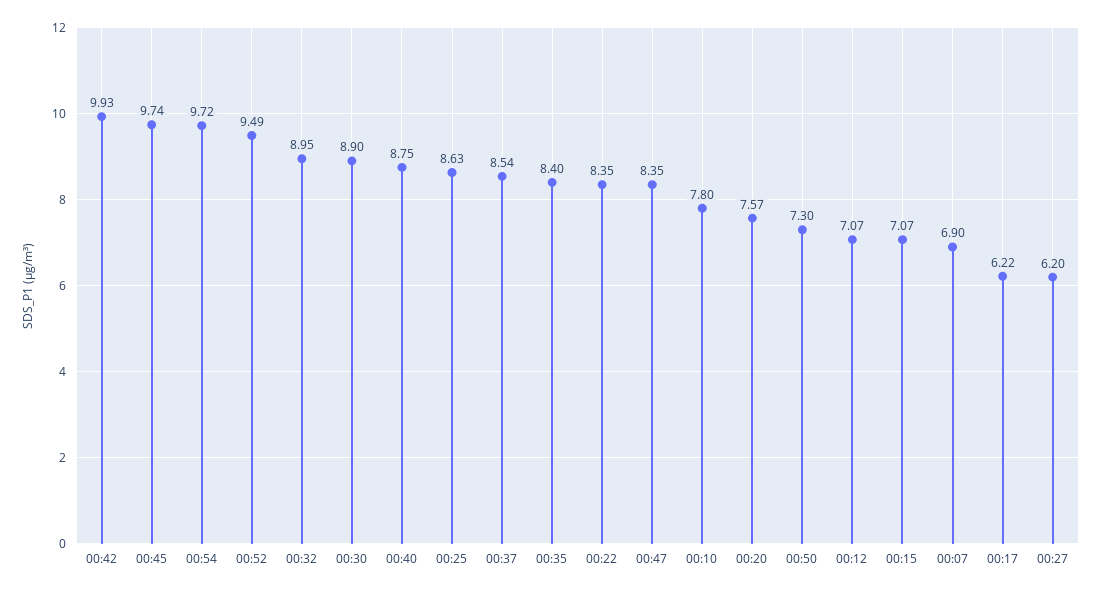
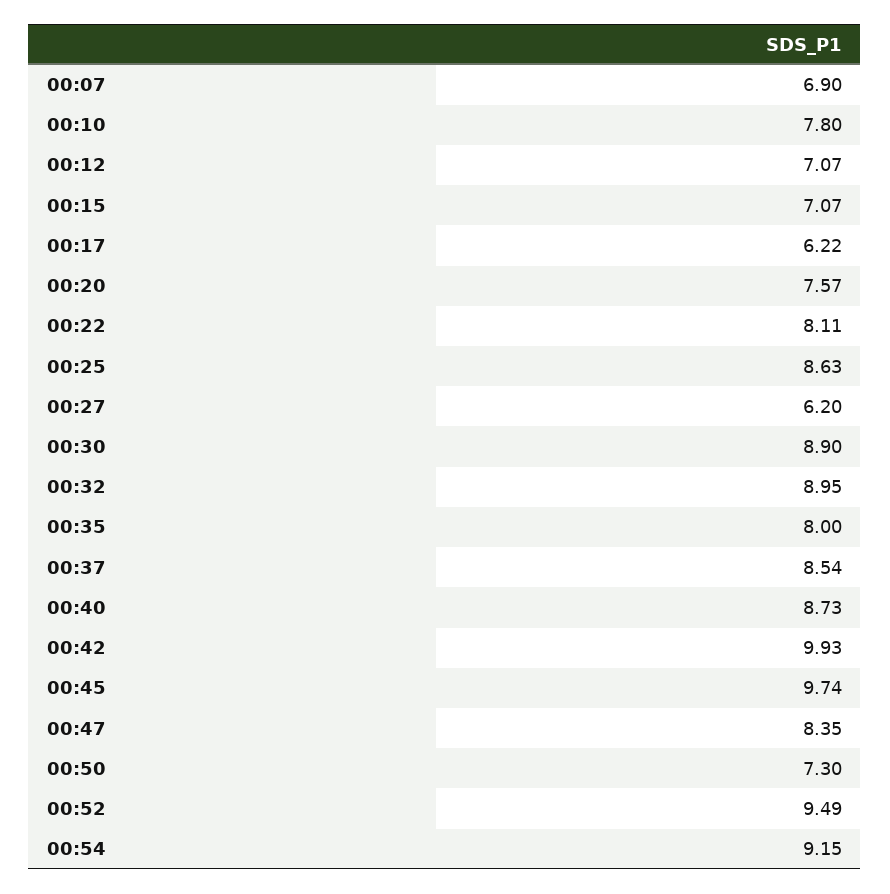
00:54: 9.72 -> 9.15
00:40: 8.75 -> 8.73
00:35: 8.4 -> 8
00:22: 8.35 -> 8.11

